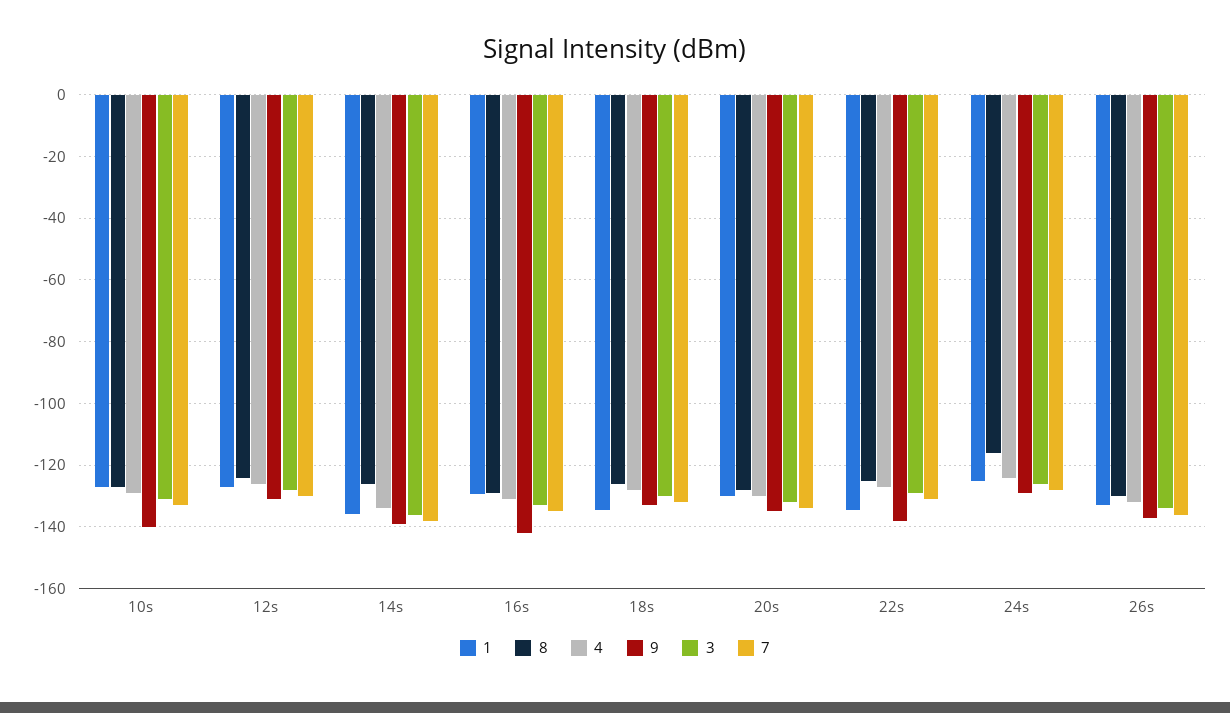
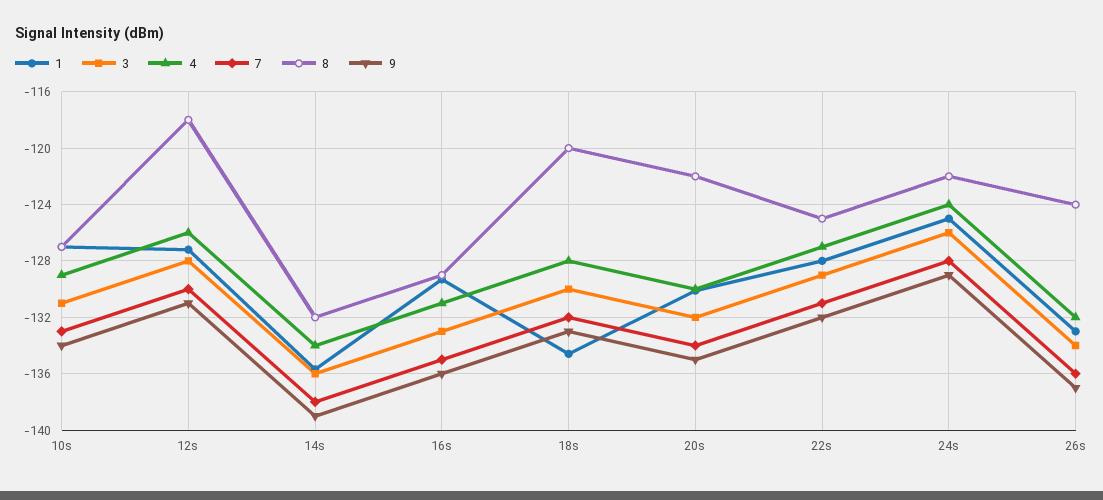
9, 10s: -140 -> -134
8, 12s: -124 -> -118
8, 14s: -126 -> -132
9, 16s: -142 -> -136
8, 18s: -126 -> -120
8, 20s: -128 -> -122
1, 22s: -134 -> -128
9, 22s: -138 -> -132
8, 24s: -116 -> -122
8, 26s: -130 -> -124

